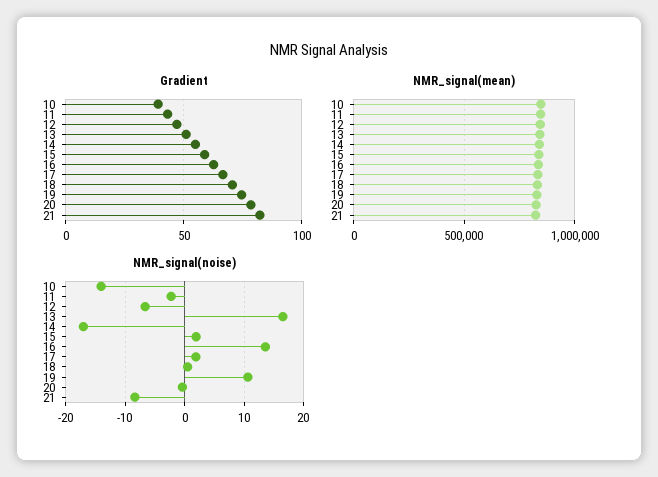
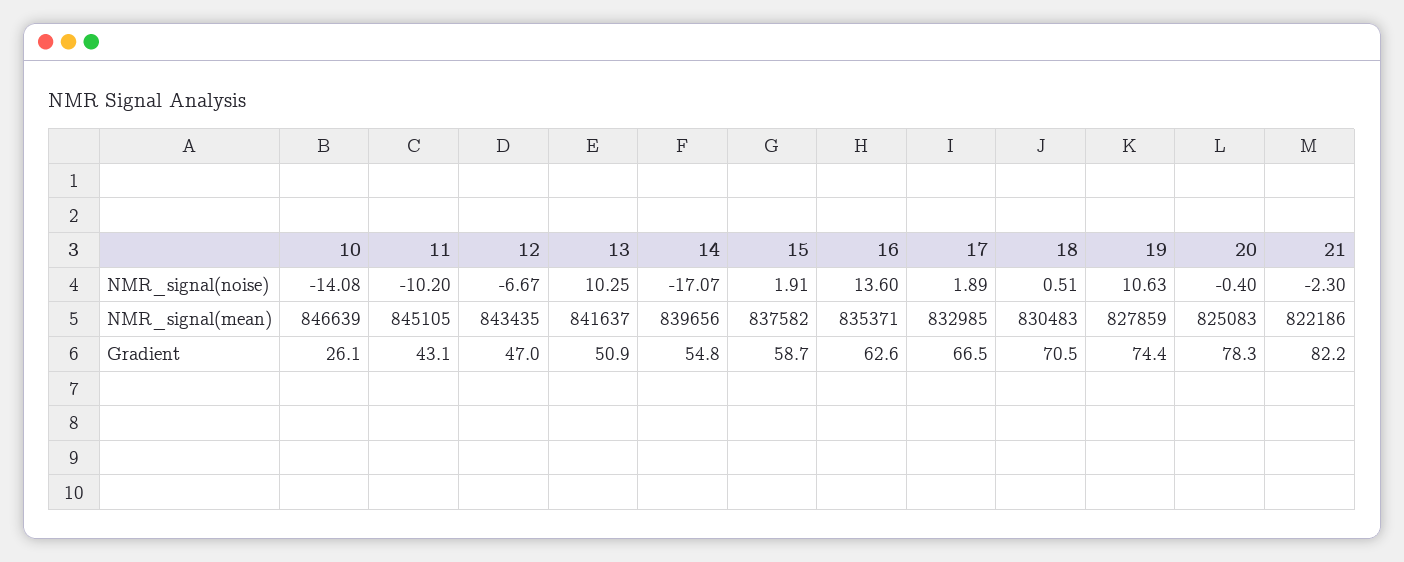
Gradient, 10: 40 -> 26.1
NMR_signal(noise), 11: -2 -> -10.2
NMR_signal(noise), 13: 16 -> 10.25
NMR_signal(noise), 21: -8 -> -2.3

